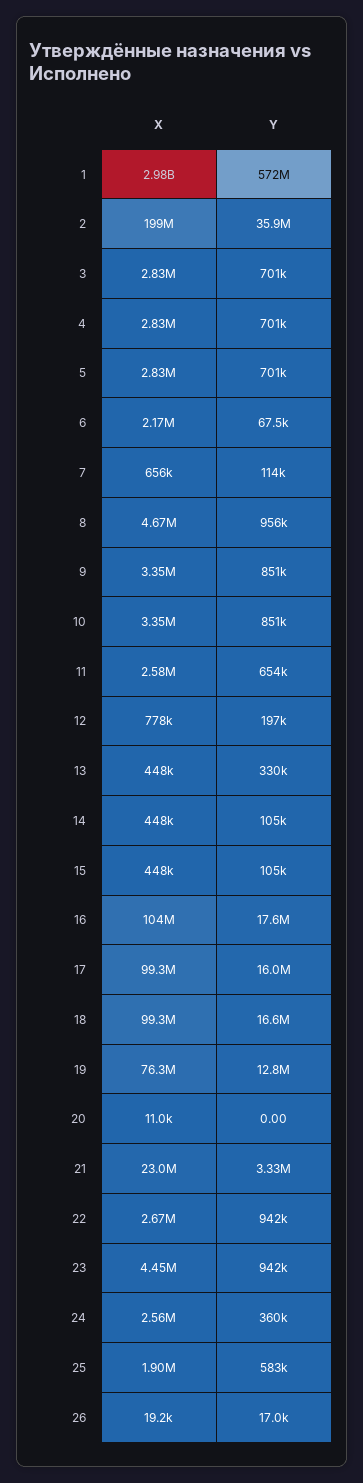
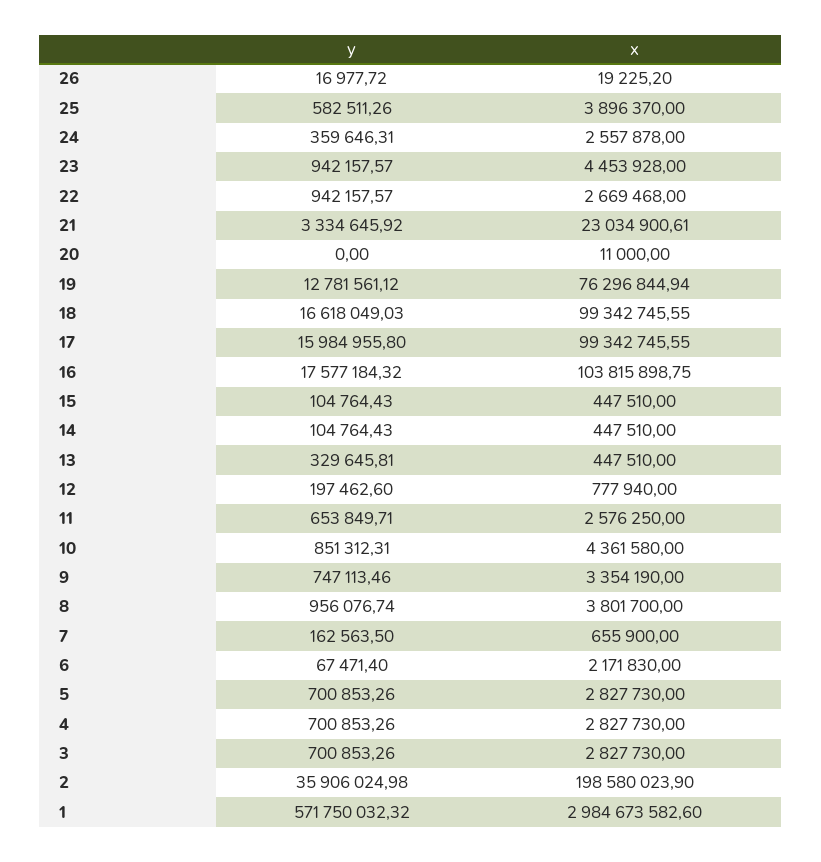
Y, 7: 114000 -> 162563.5
X, 8: 4670000 -> 3801700
Y, 9: 851000 -> 747113.46
X, 10: 3350000 -> 4361580
X, 25: 1900000 -> 3896370

